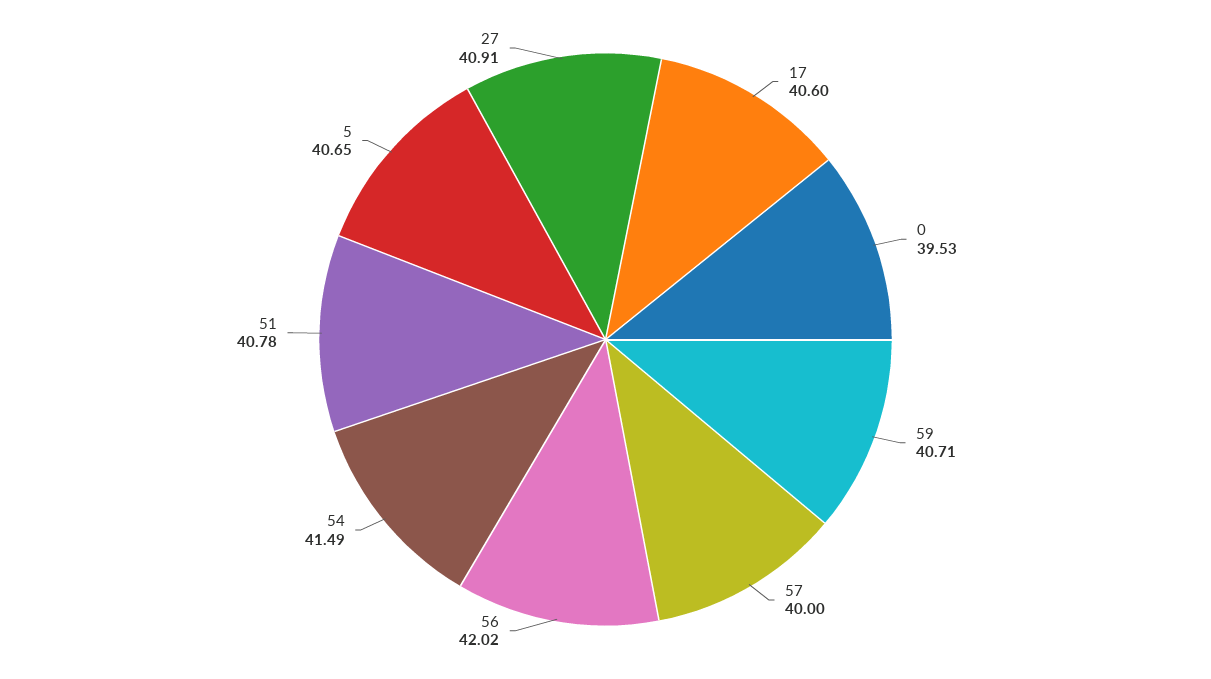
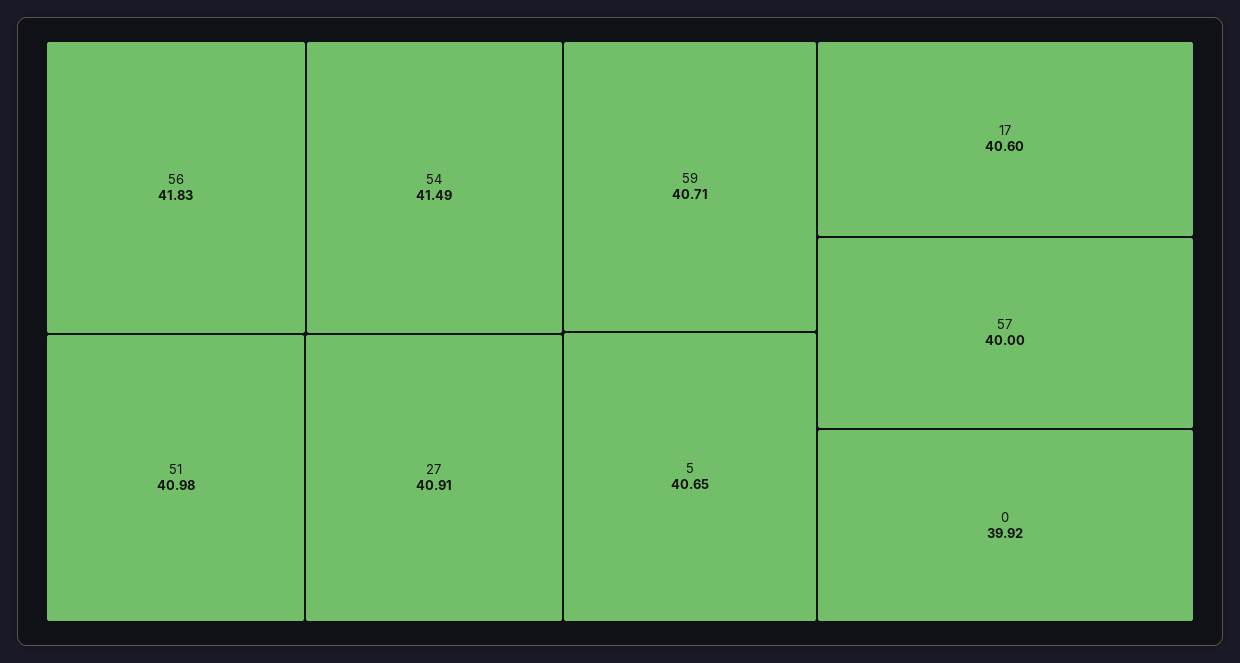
0: 39.53 -> 39.92
56: 42.02 -> 41.83
51: 40.78 -> 40.98

